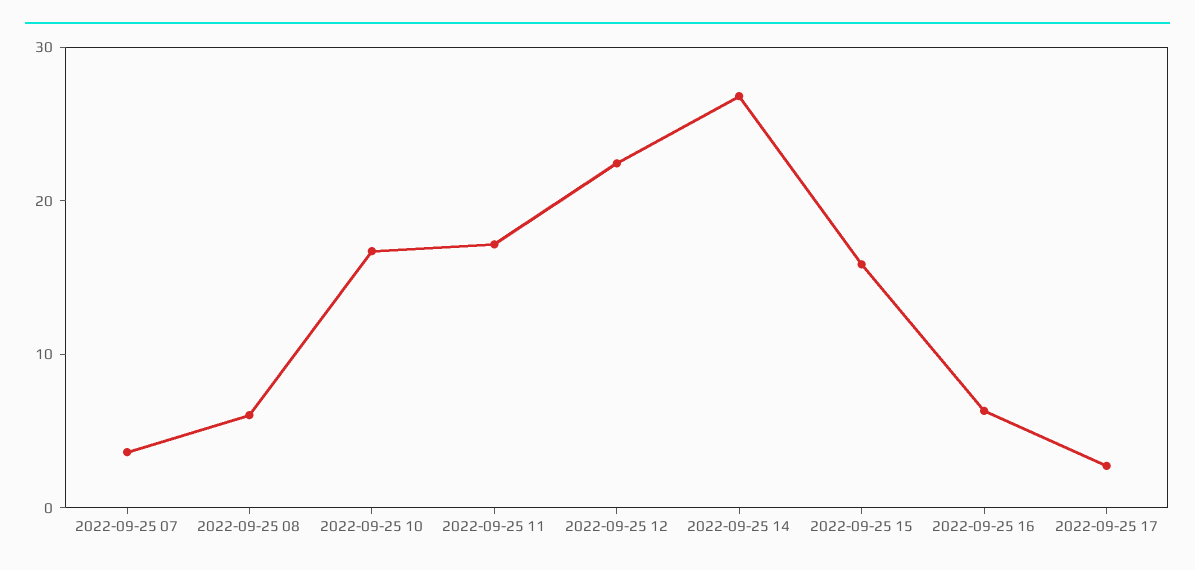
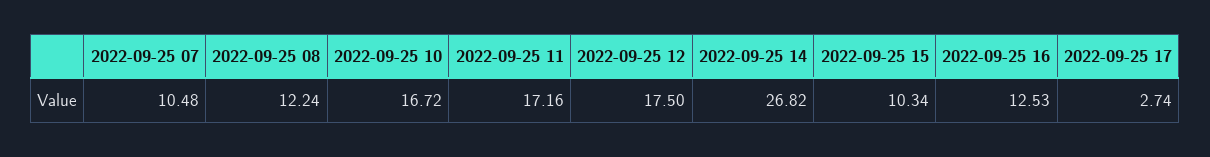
2022-09-25 07: 4 -> 10.48
2022-09-25 08: 6 -> 12.24
2022-09-25 12: 22 -> 17.5
2022-09-25 15: 16 -> 10.34
2022-09-25 16: 6 -> 12.53

